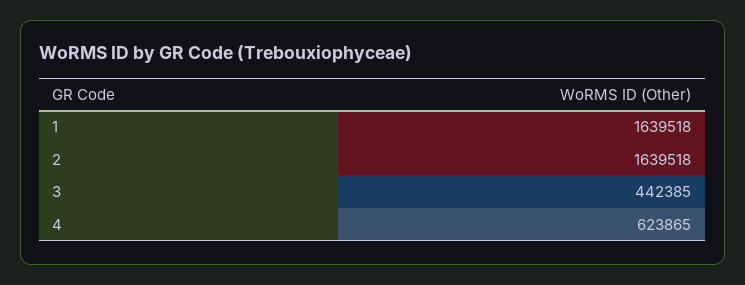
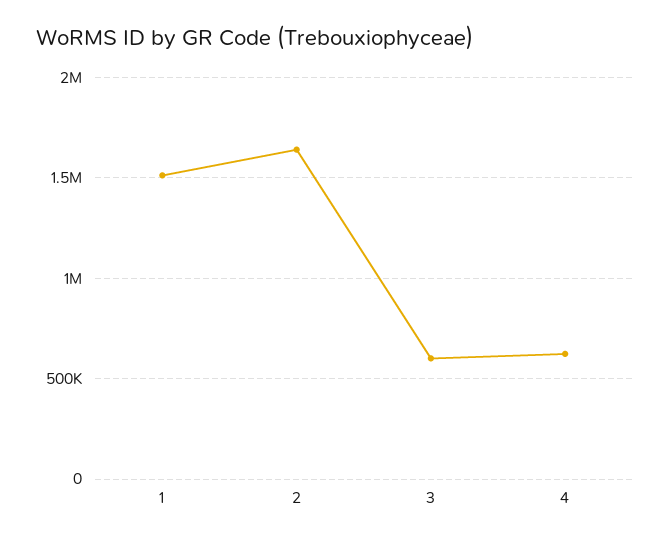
1: 1639518 -> 1500000
3: 442385 -> 600000

